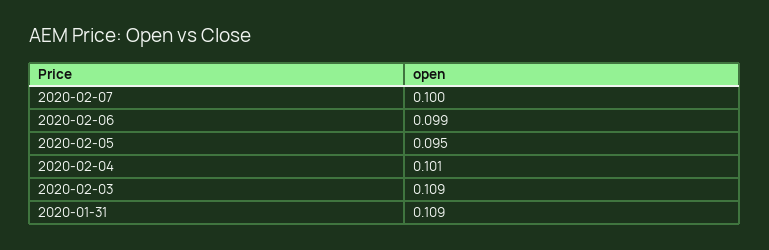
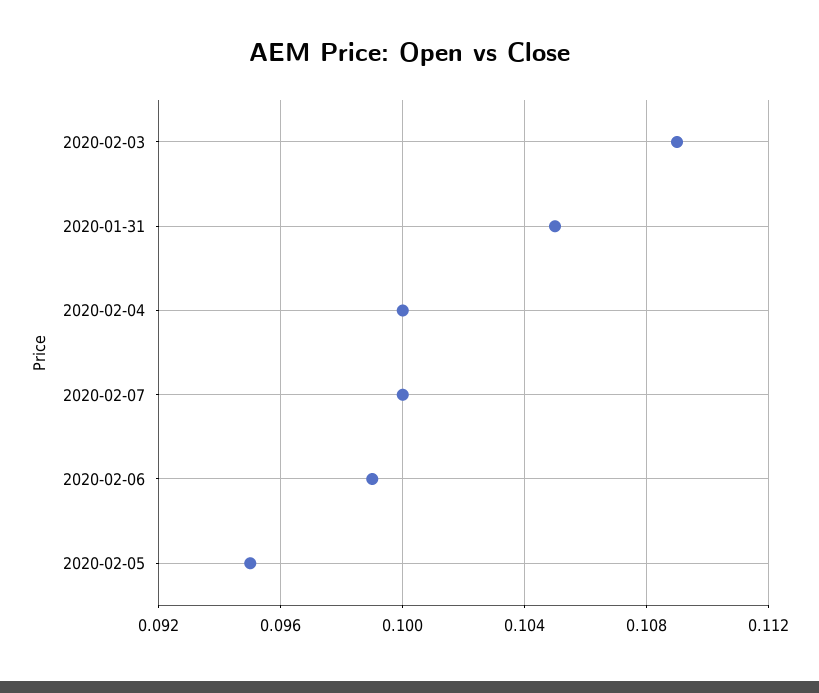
2020-02-04: 0.101 -> 0.1
2020-01-31: 0.109 -> 0.105

